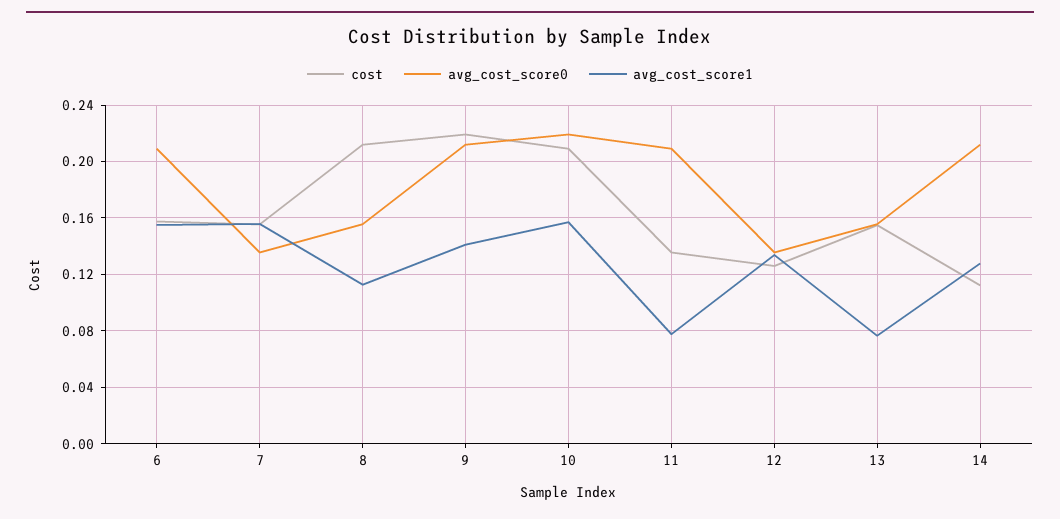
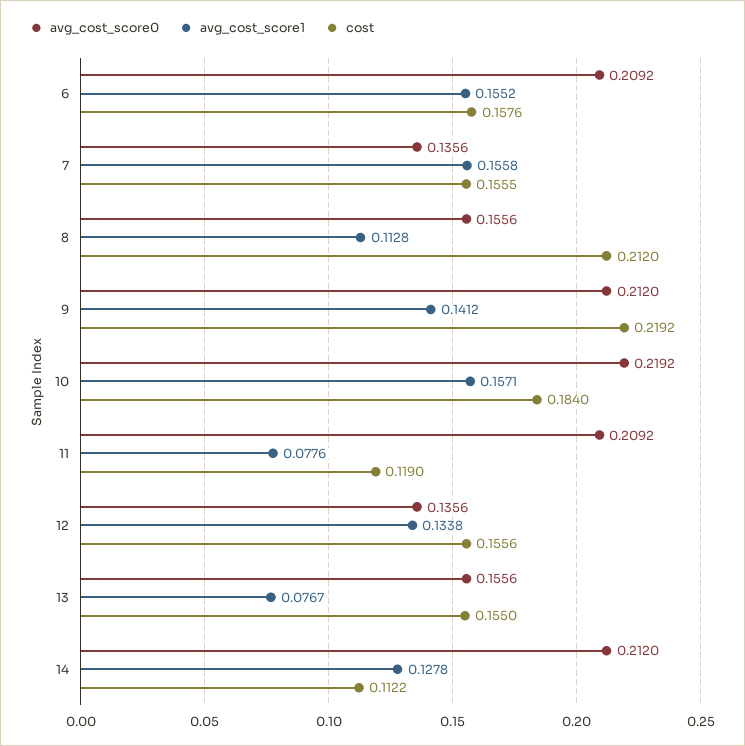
cost, 10: 0.21 -> 0.184
cost, 11: 0.135 -> 0.119
cost, 12: 0.125 -> 0.1556

